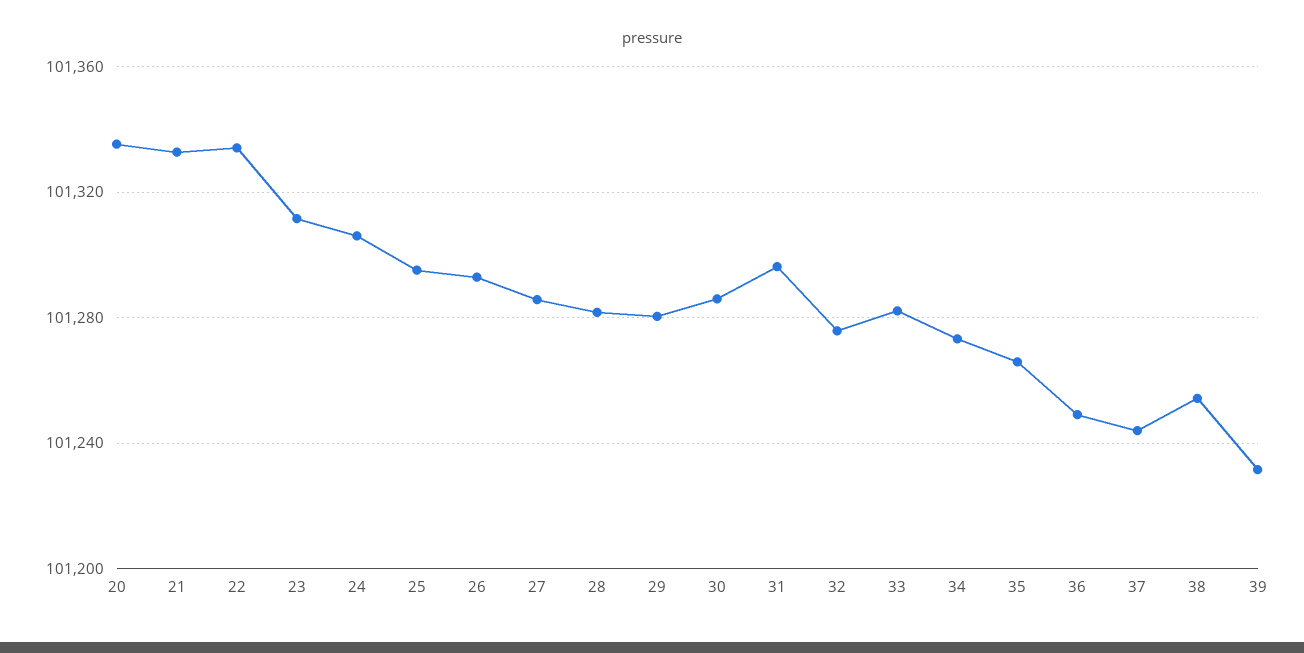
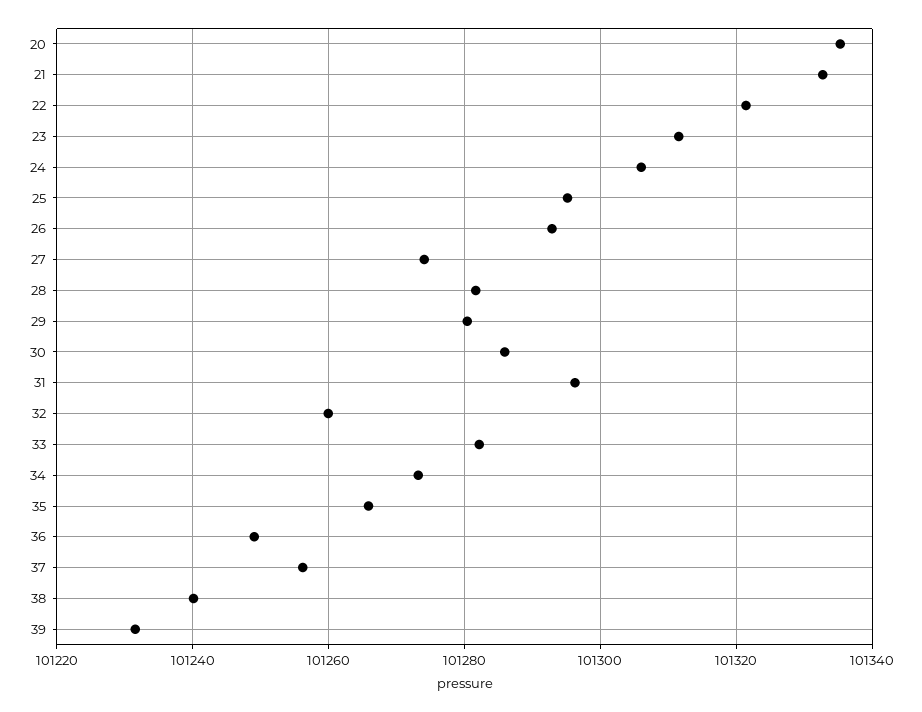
22: 101335 -> 101322
27: 101285 -> 101274
32: 101275 -> 101260
37: 101245 -> 101256
38: 101255 -> 101240

